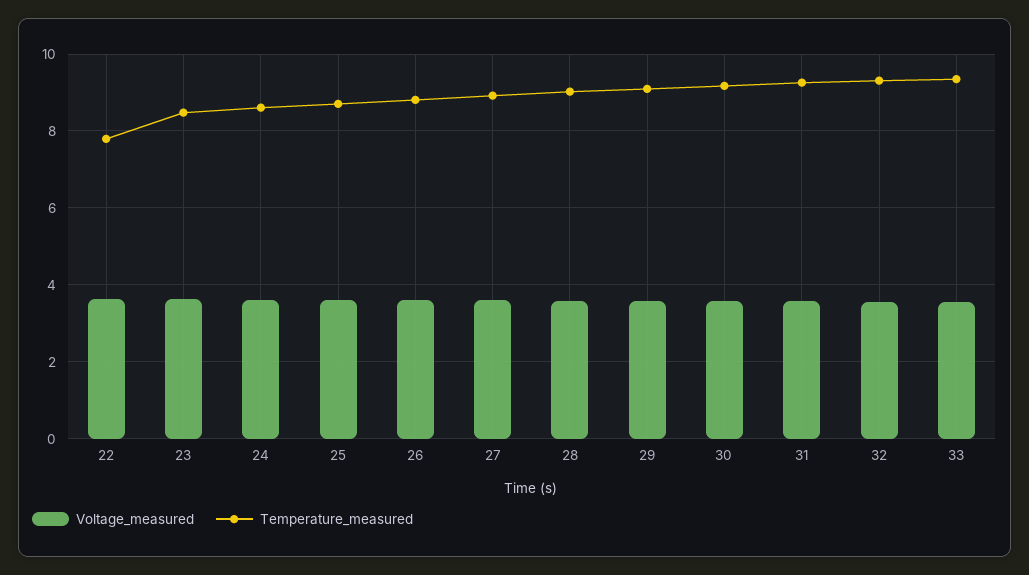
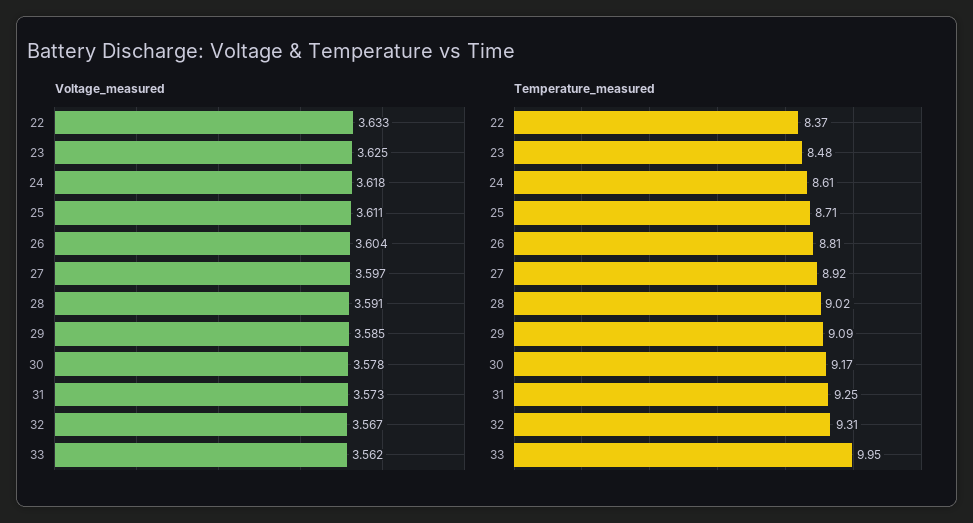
Temperature_measured, 22: 7.8 -> 8.37
Temperature_measured, 33: 9.4 -> 9.95

